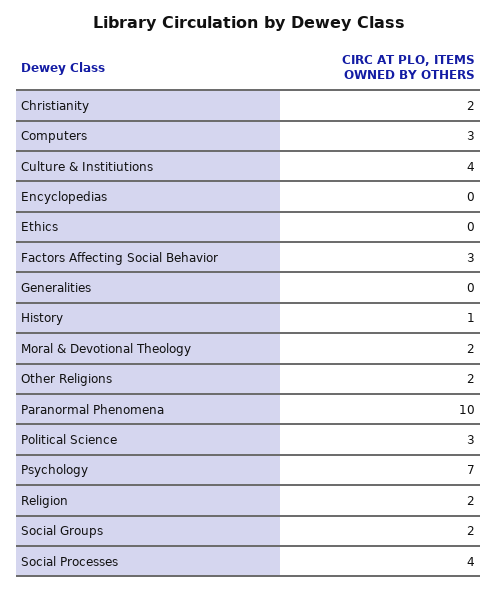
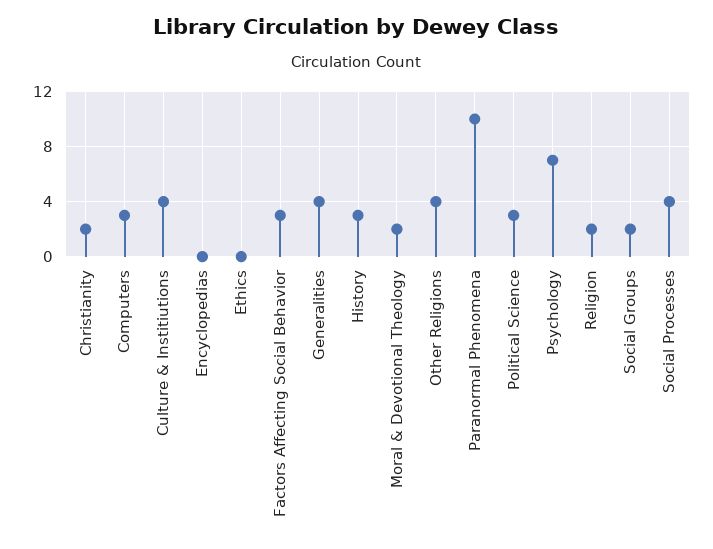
Generalities: 0 -> 4
History: 1 -> 3
Other Religions: 2 -> 4

